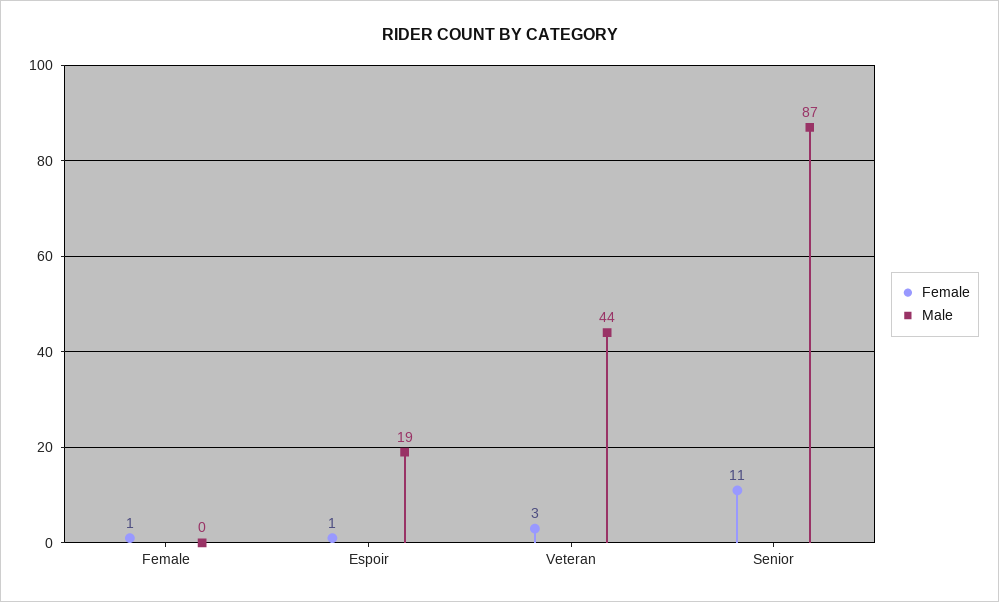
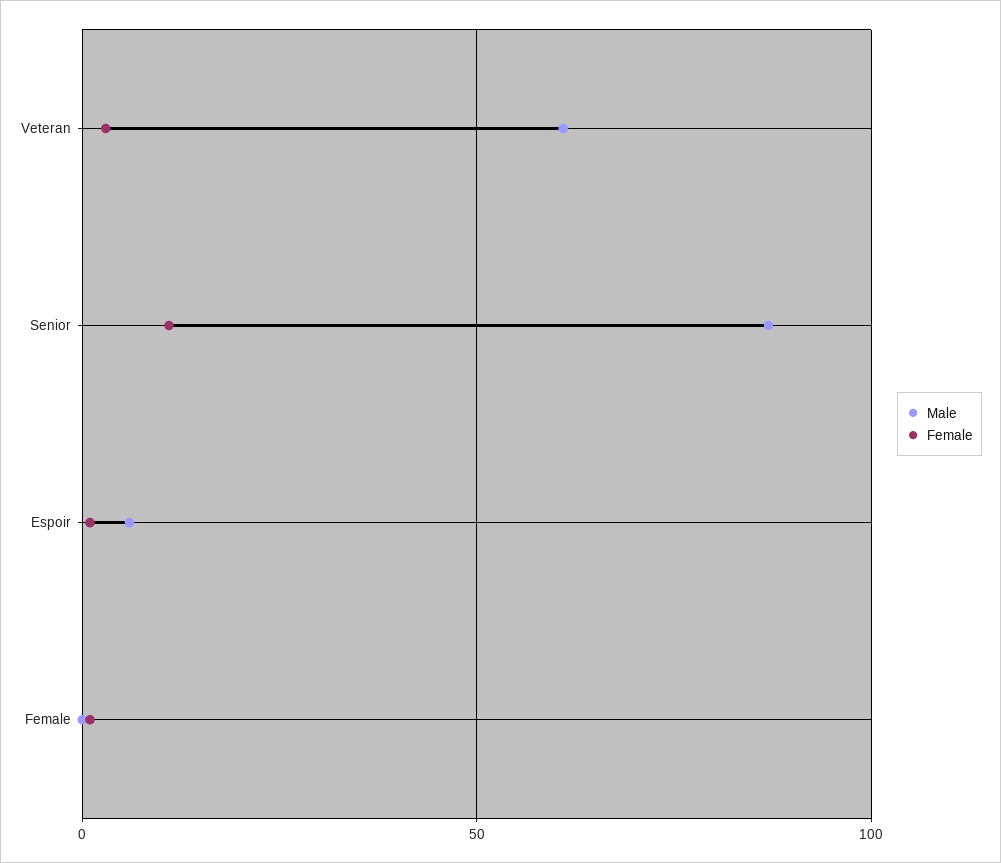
Male, Espoir: 19 -> 5
Male, Veteran: 44 -> 60

